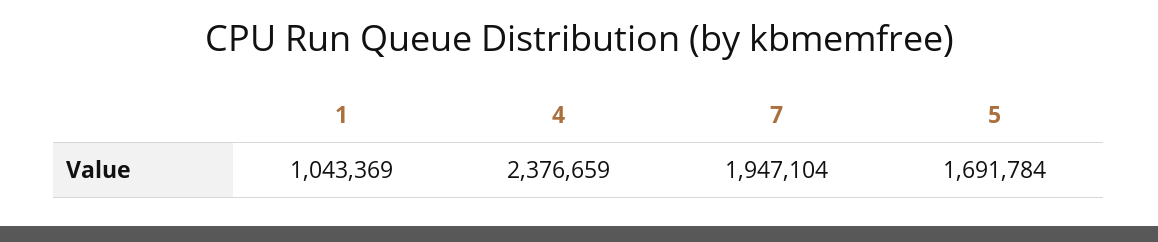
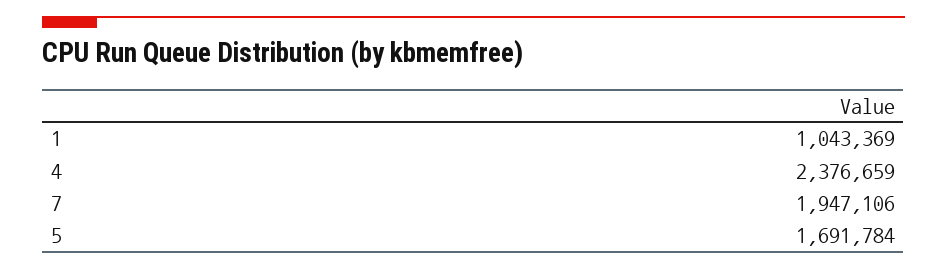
7: 1947104 -> 1947106

